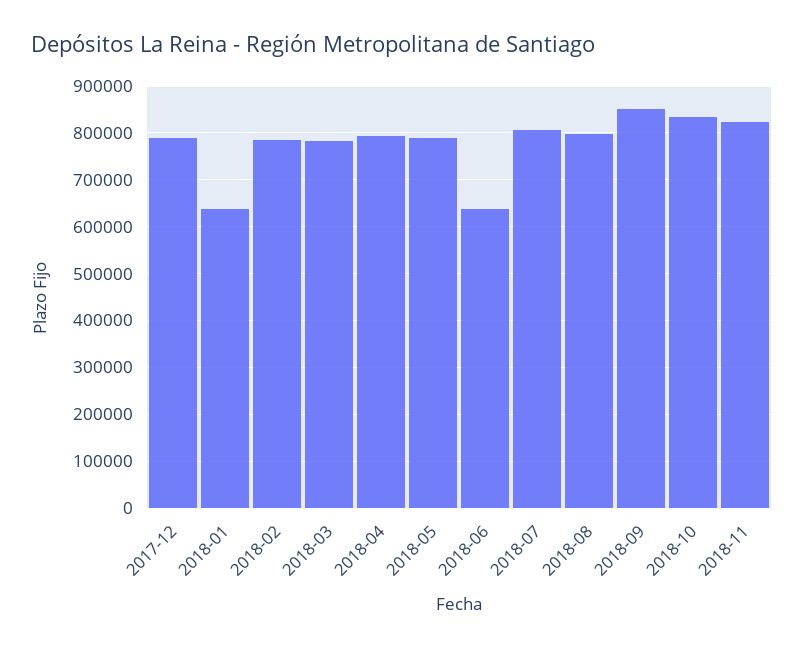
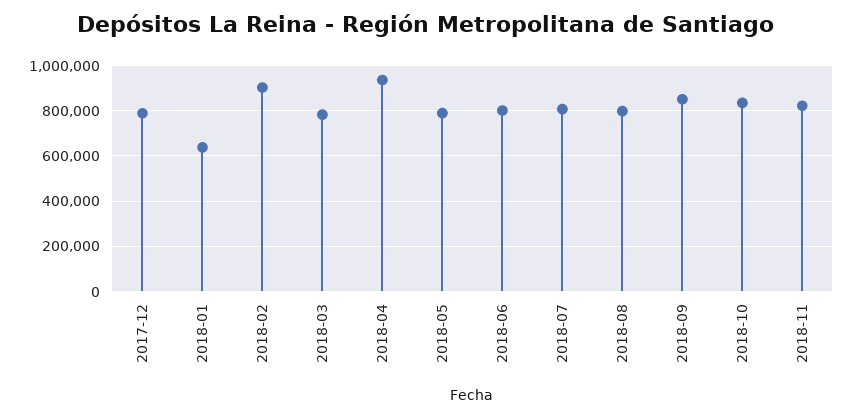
2018-02: 780000 -> 900000
2018-04: 800000 -> 950000
2018-06: 640000 -> 800000

